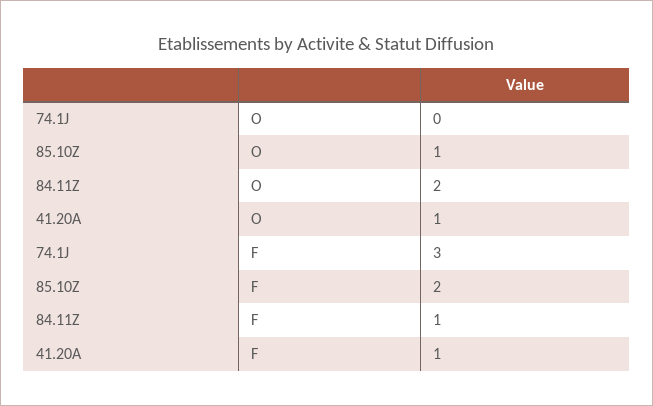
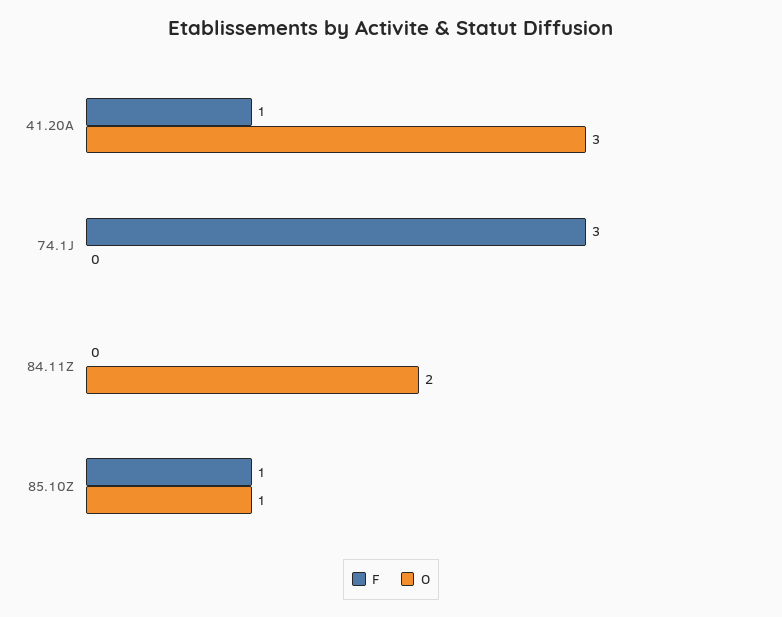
O, 41.20A: 1 -> 3
F, 85.10Z: 2 -> 1
F, 84.11Z: 1 -> 0

